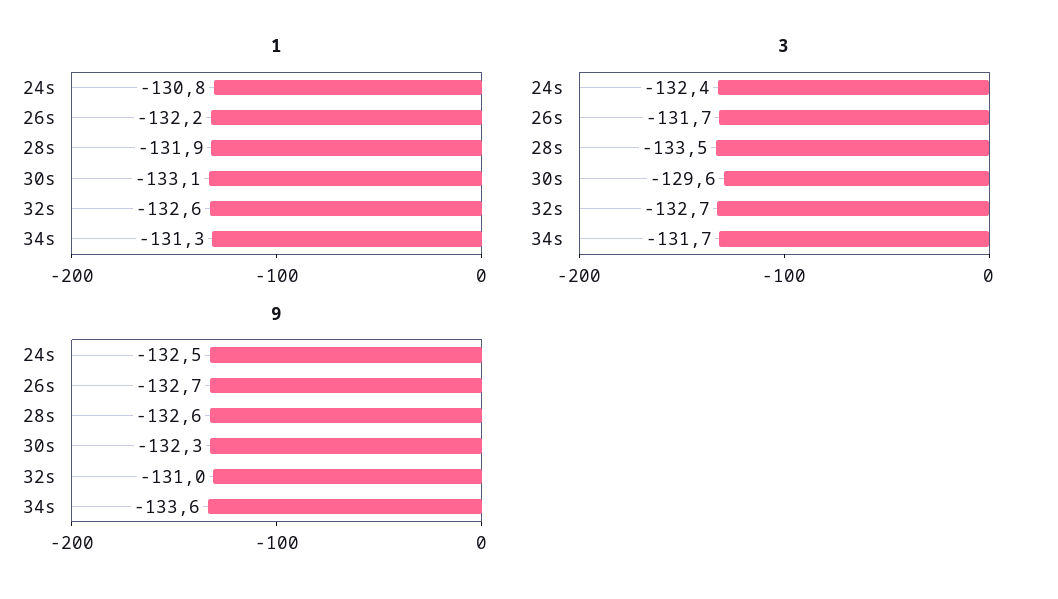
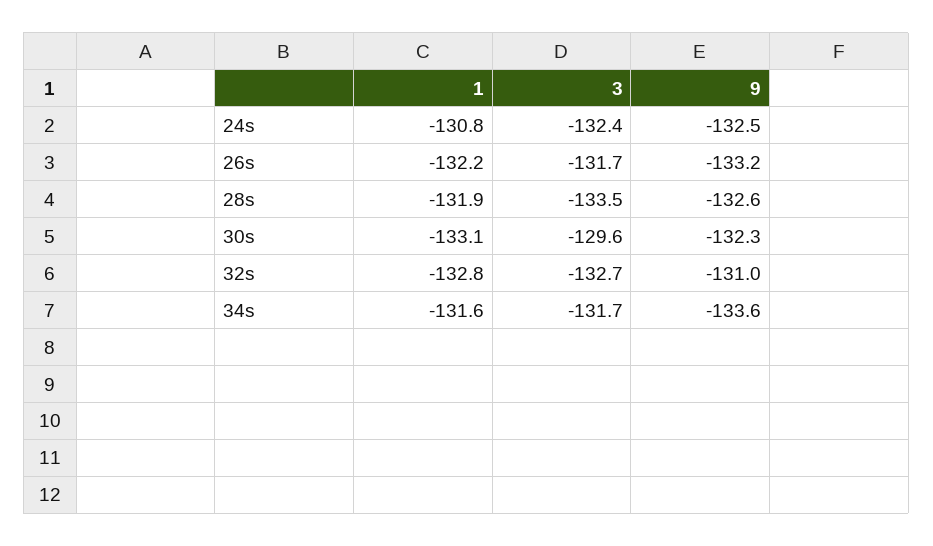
1, 32s: -132.6 -> -132.8
1, 34s: -131.3 -> -131.6
9, 26s: -132.7 -> -133.2

